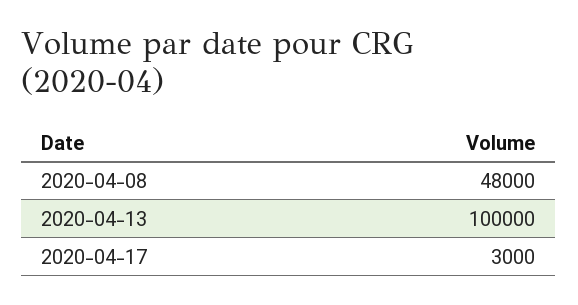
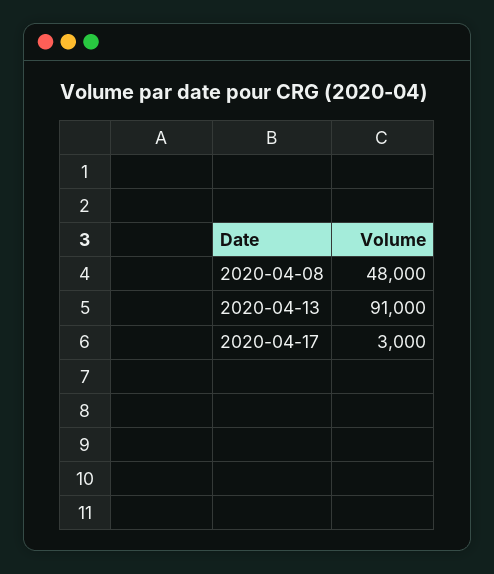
2020-04-13: 100000 -> 91000

